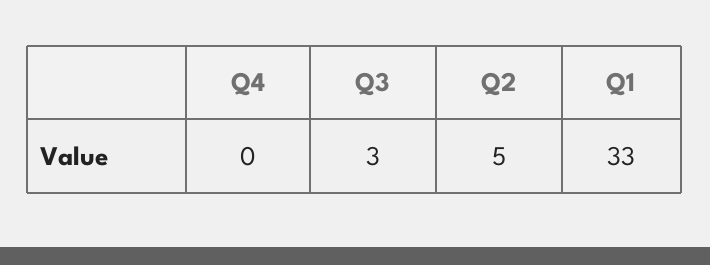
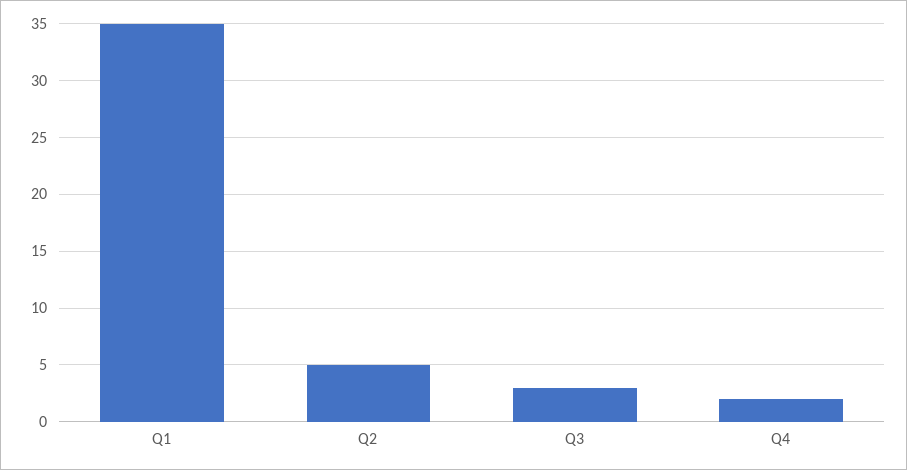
Q4: 0 -> 2
Q1: 33 -> 35

